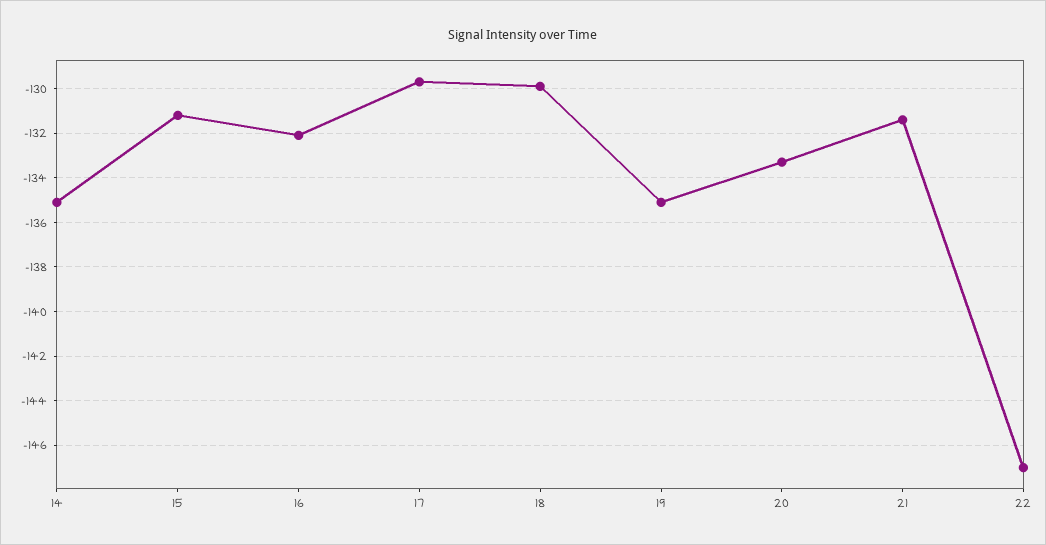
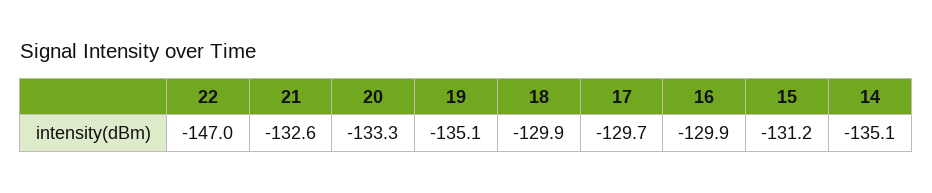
16: -132 -> -129.9
21: -131.5 -> -132.6

